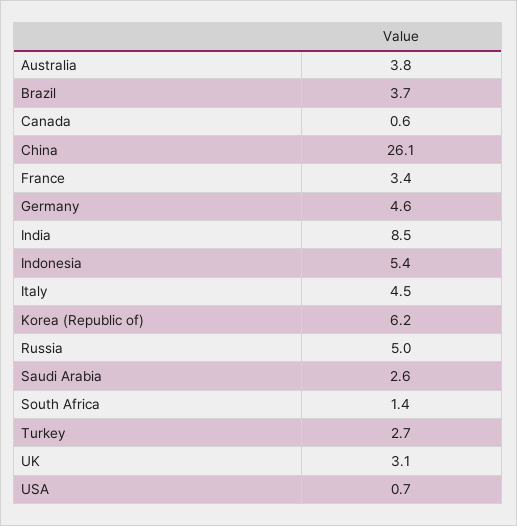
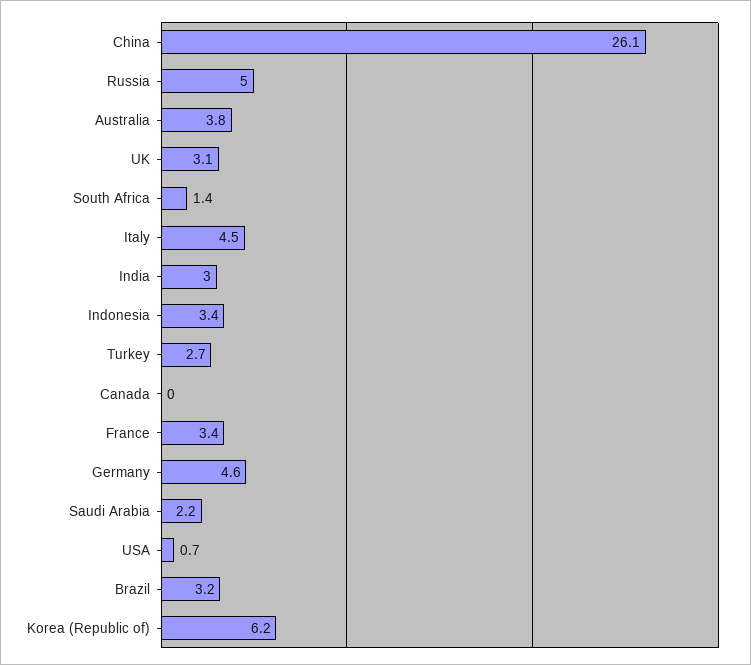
Brazil: 3.7 -> 3.2
Canada: 0.6 -> 0
India: 8.5 -> 3
Indonesia: 5.4 -> 3.4
Saudi Arabia: 2.6 -> 2.2

